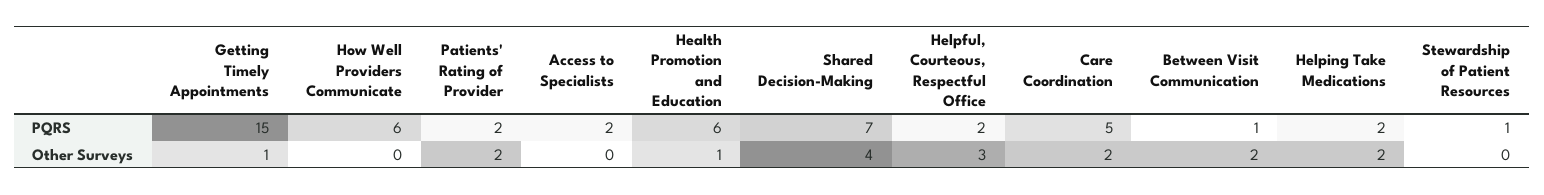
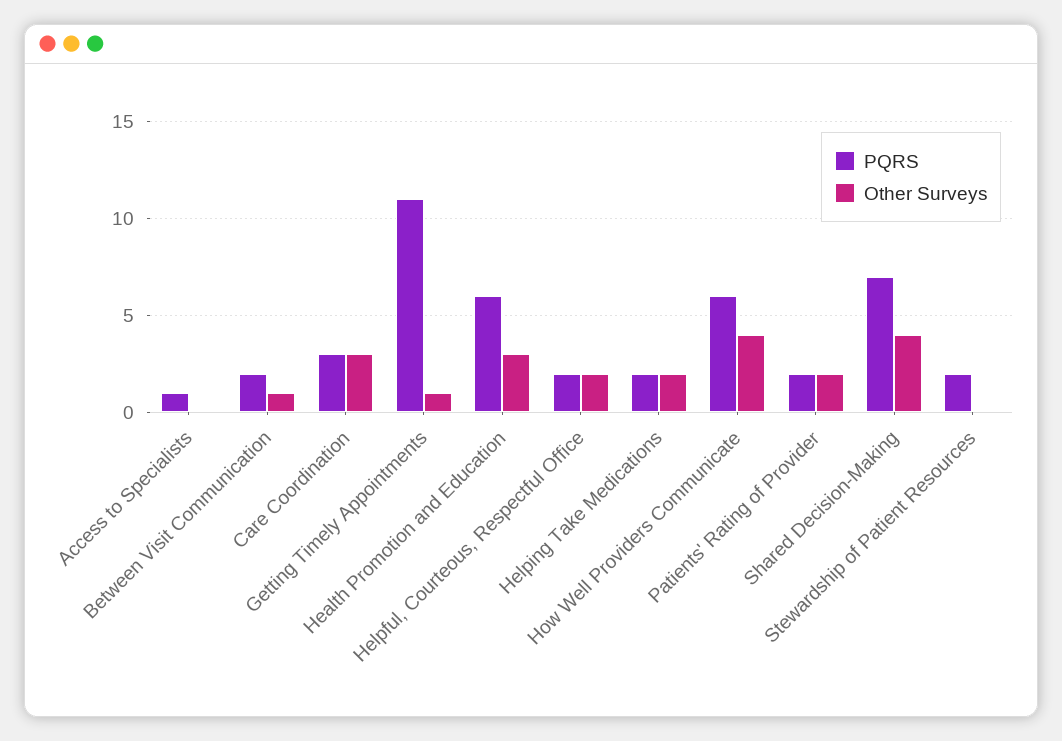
PQRS, Getting Timely Appointments: 15 -> 11
PQRS, Access to Specialists: 2 -> 1
PQRS, Care Coordination: 5 -> 3
PQRS, Between Visit Communication: 1 -> 2
PQRS, Stewardship of Patient Resources: 1 -> 2
Other Surveys, How Well Providers Communicate: 0 -> 4
Other Surveys, Health Promotion and Education: 1 -> 3
Other Surveys, Helpful, Courteous, Respectful Office: 3 -> 2
Other Surveys, Care Coordination: 2 -> 3
Other Surveys, Between Visit Communication: 2 -> 1

